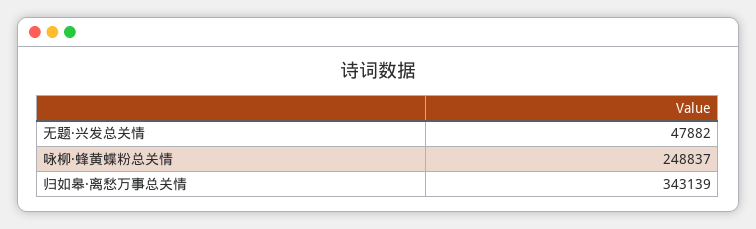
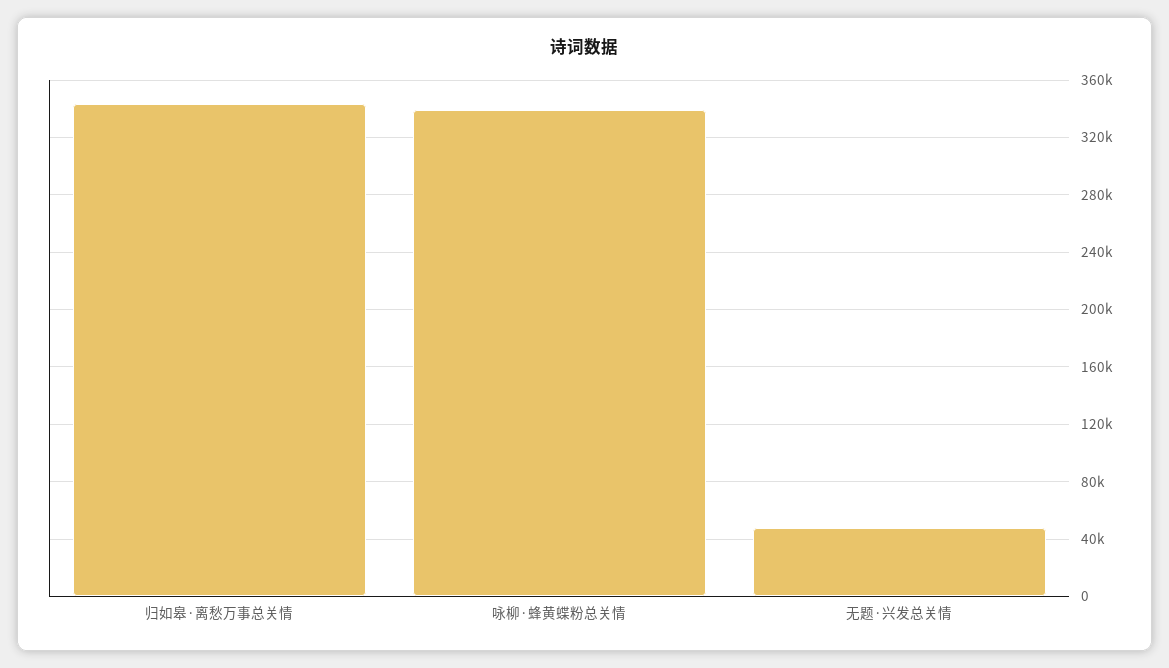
咏柳·蜂黄蝶粉总关情: 248837 -> 340000

